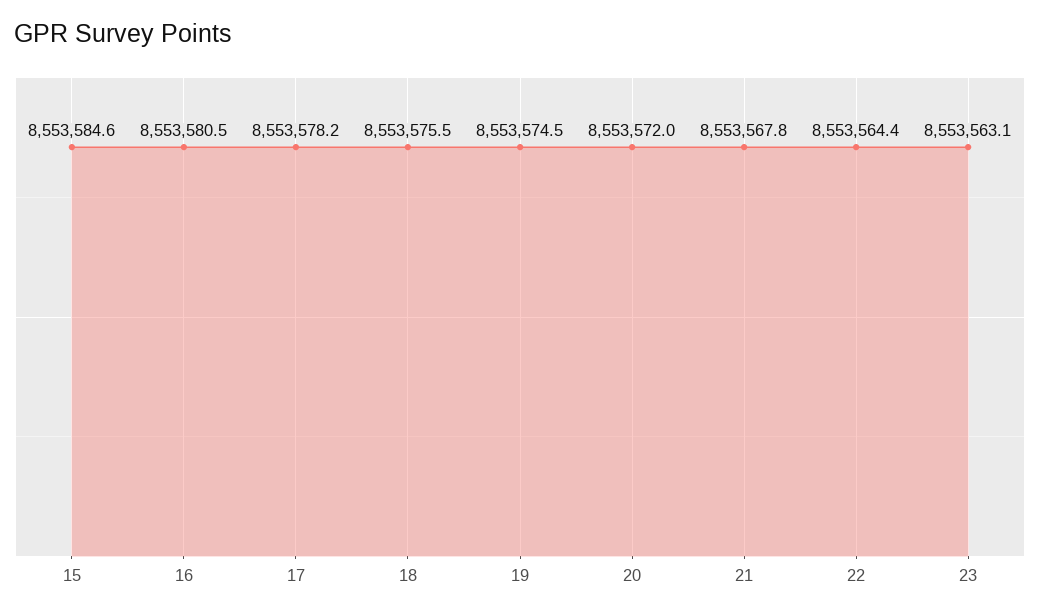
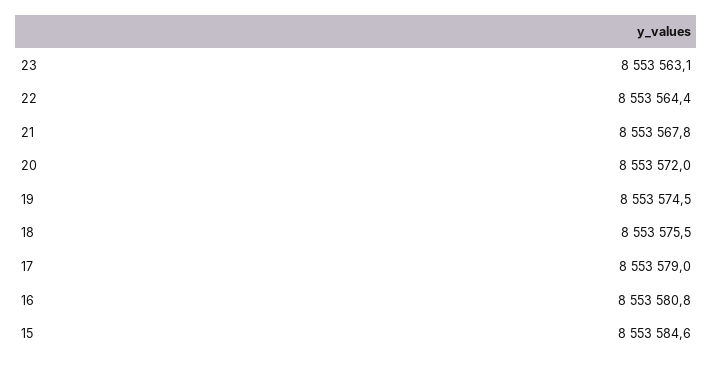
16: 8553580.5 -> 8553580.8
17: 8553578.2 -> 8553579

